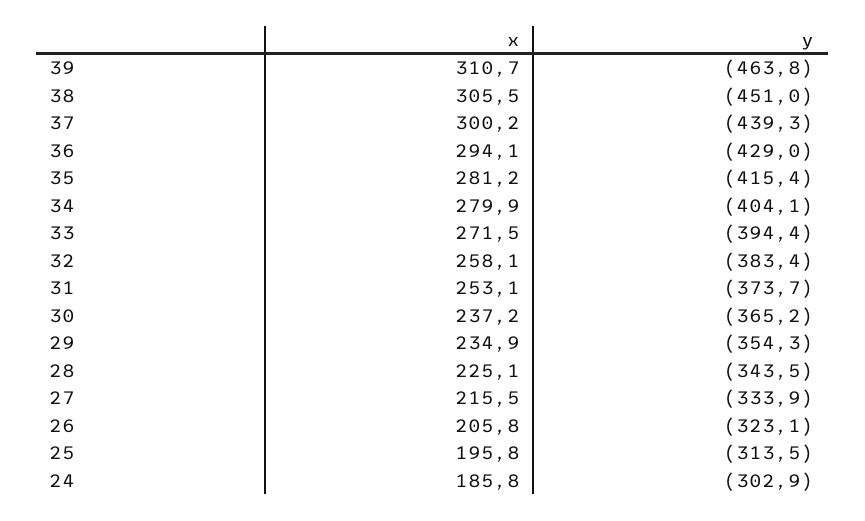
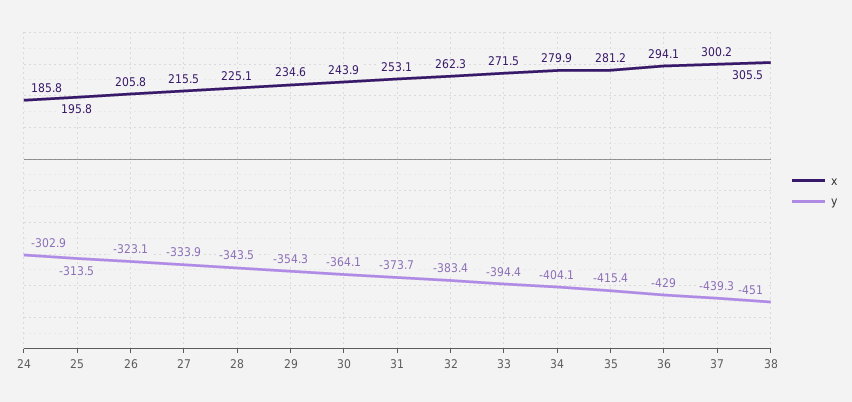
x, 39: 310.7 -> none
y, 39: -463.8 -> none
x, 32: 258.1 -> 262.3
x, 30: 237.2 -> 243.9
y, 30: -365.2 -> -364.1
x, 29: 234.9 -> 234.6

